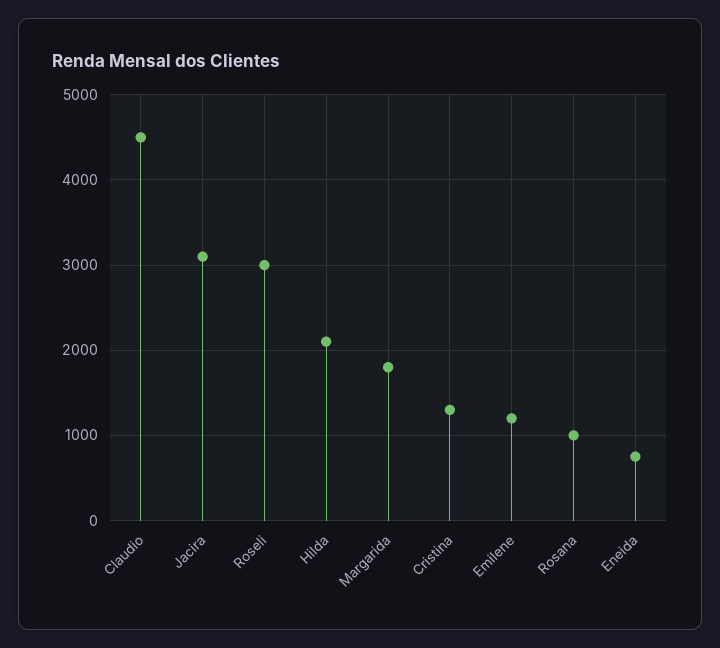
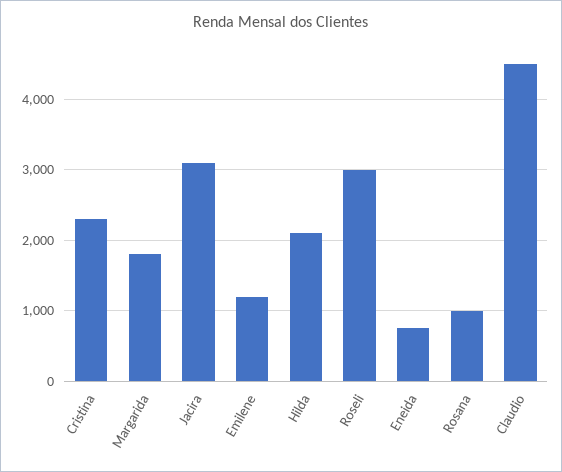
Cristina: 1300 -> 2300

